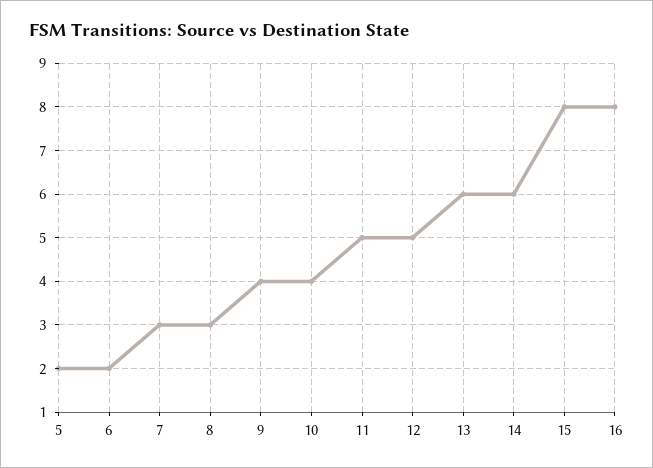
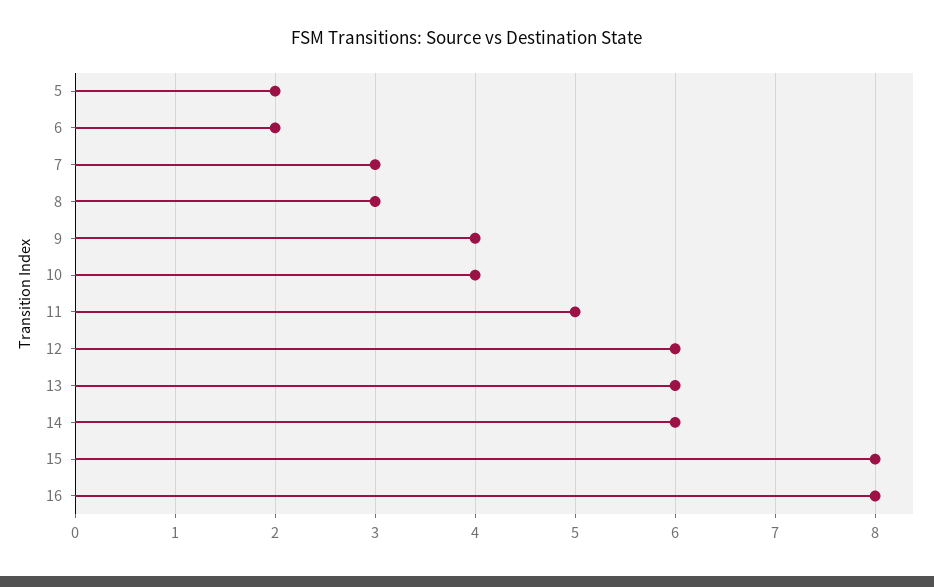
12: 5 -> 6

